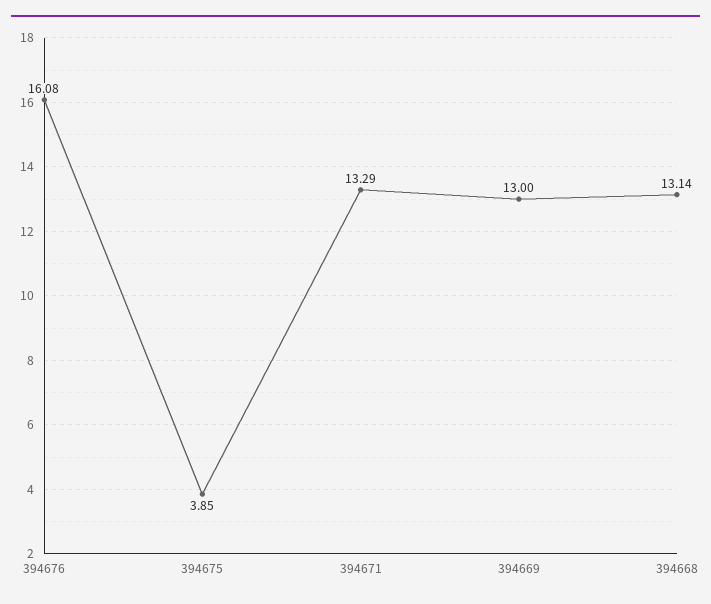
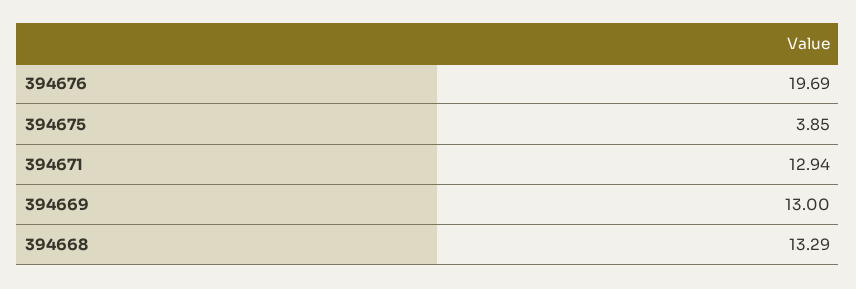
394676: 16.08 -> 19.69
394671: 13.29 -> 12.94
394668: 13.14 -> 13.29

